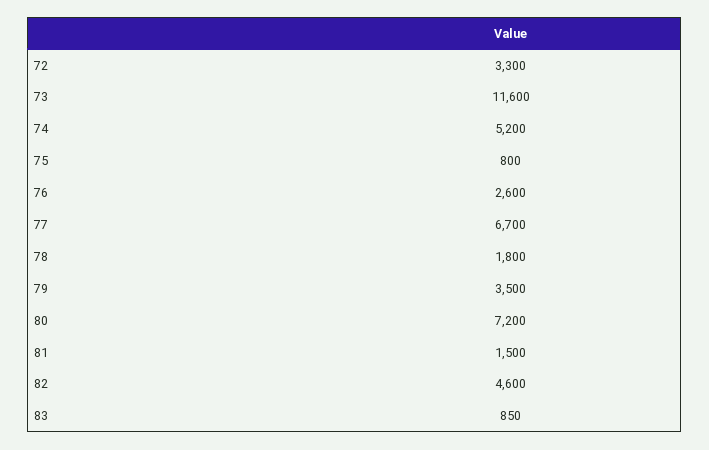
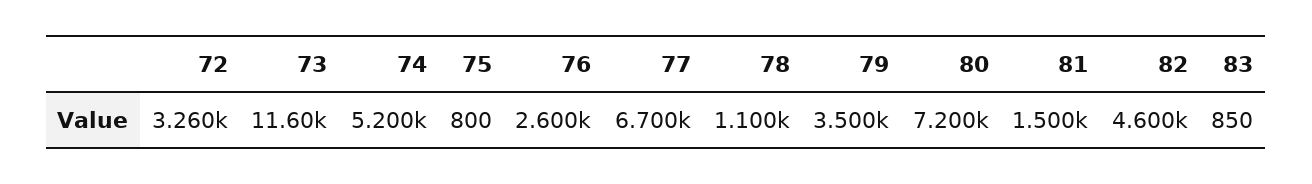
72: 3300 -> 3260
78: 1800 -> 1100

